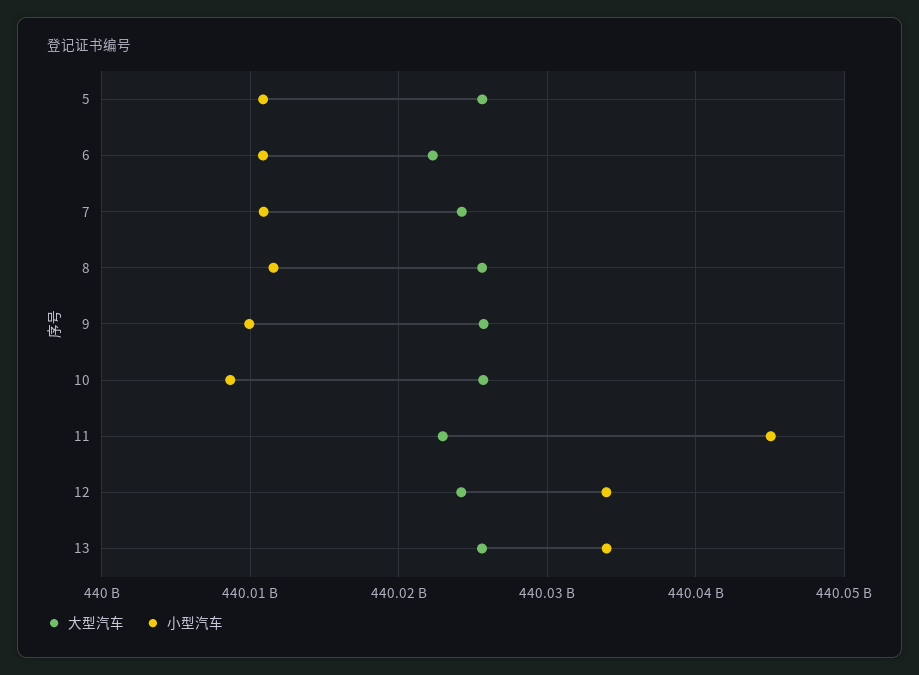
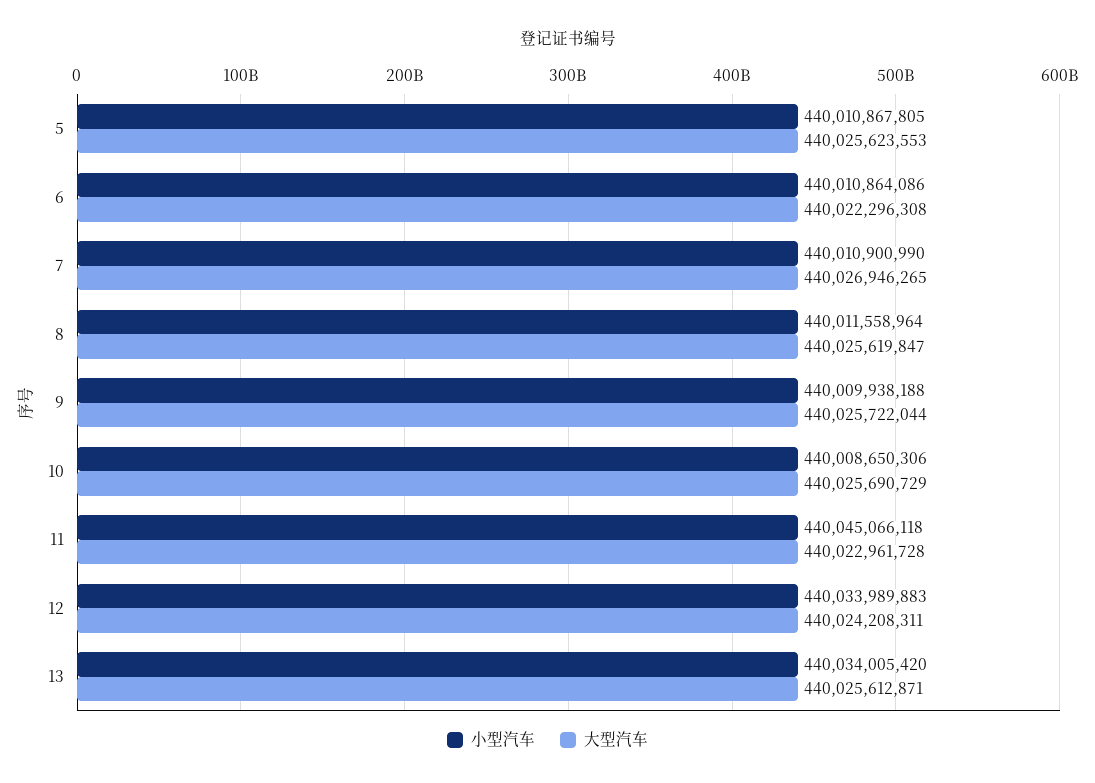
大型汽车, 7: 440024000000 -> 440026946265

